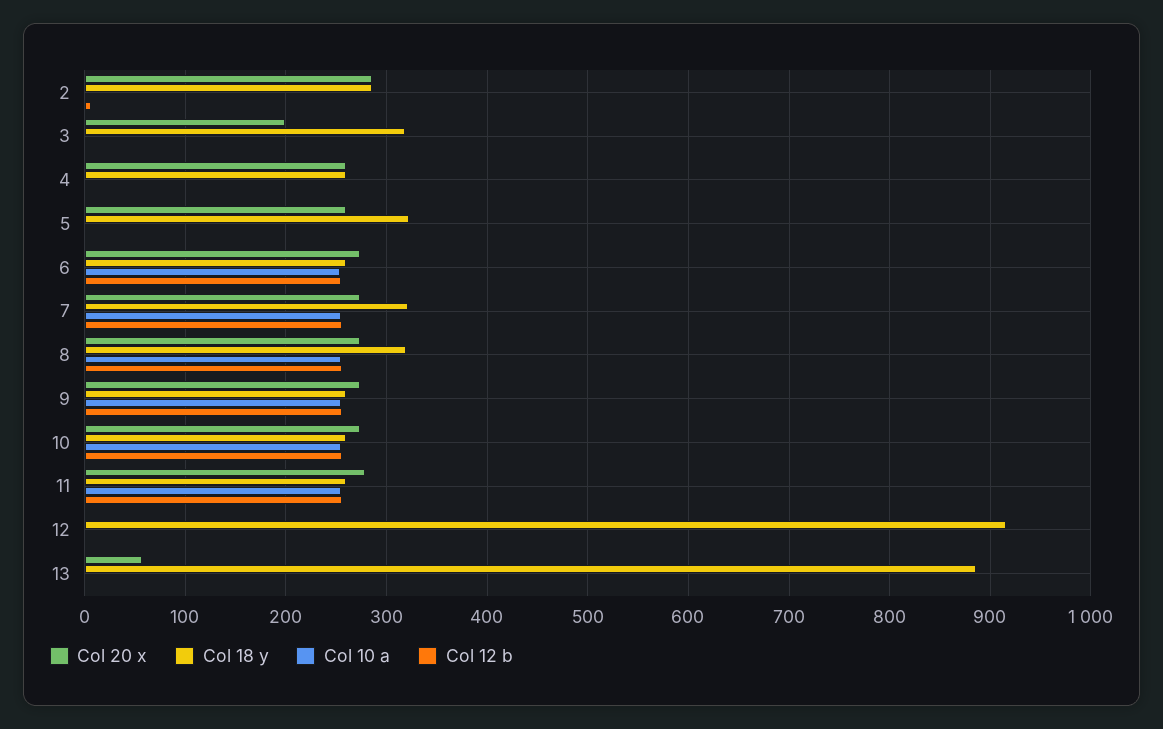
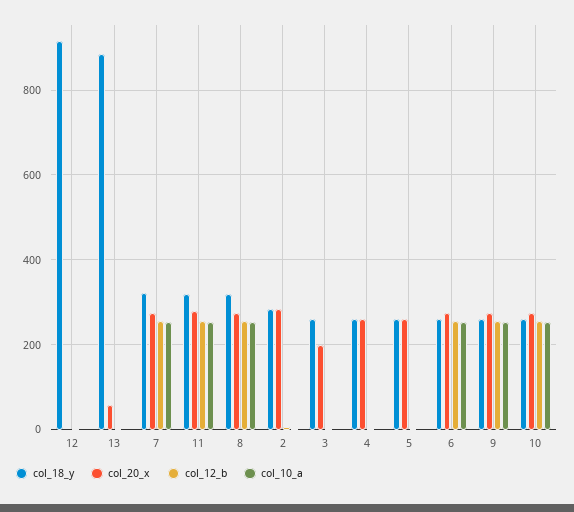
Col 18 y, 3: 320 -> 260
Col 18 y, 5: 320 -> 260
Col 18 y, 11: 260 -> 320

